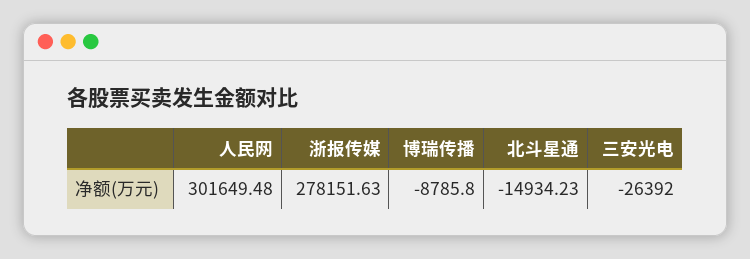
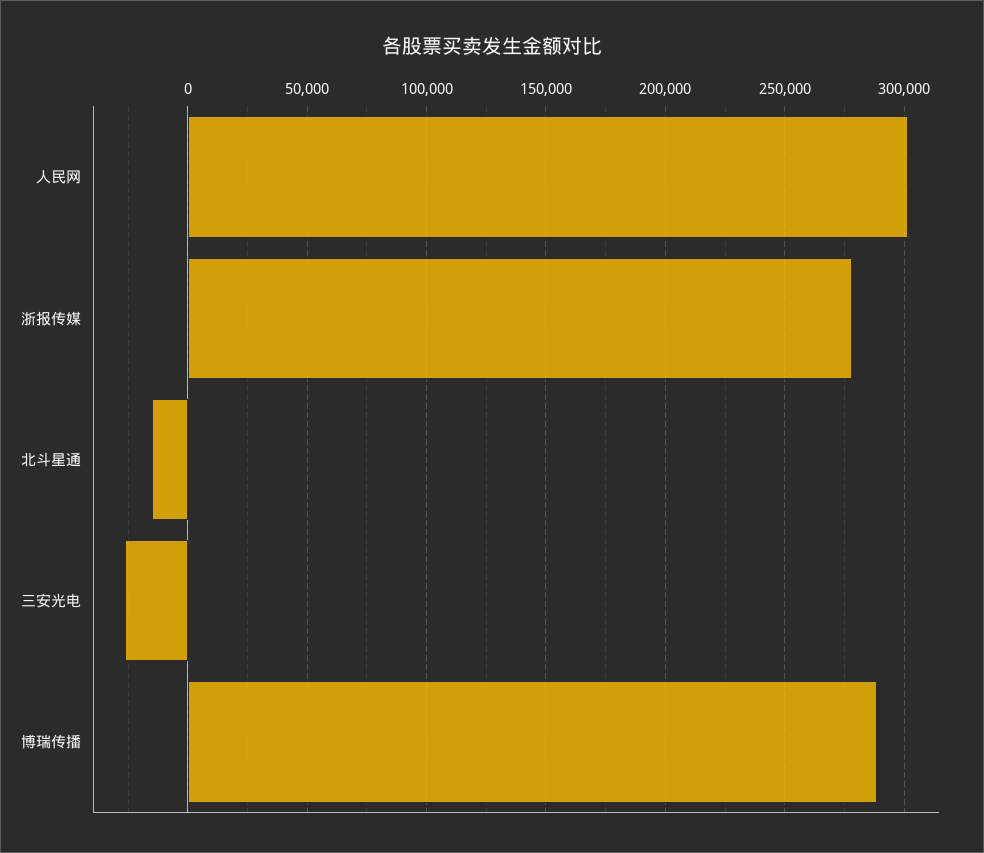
博瑞传播: -8785.8 -> 290000

